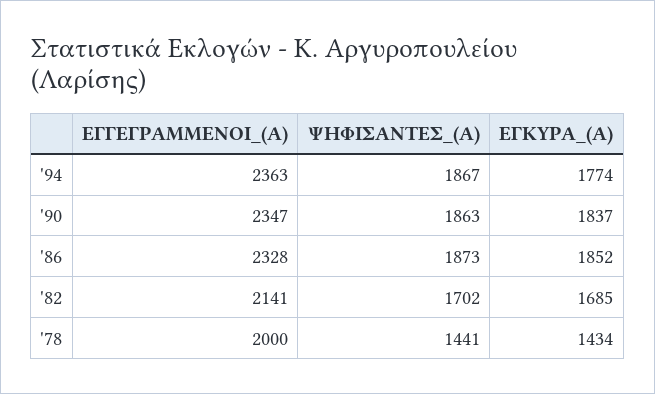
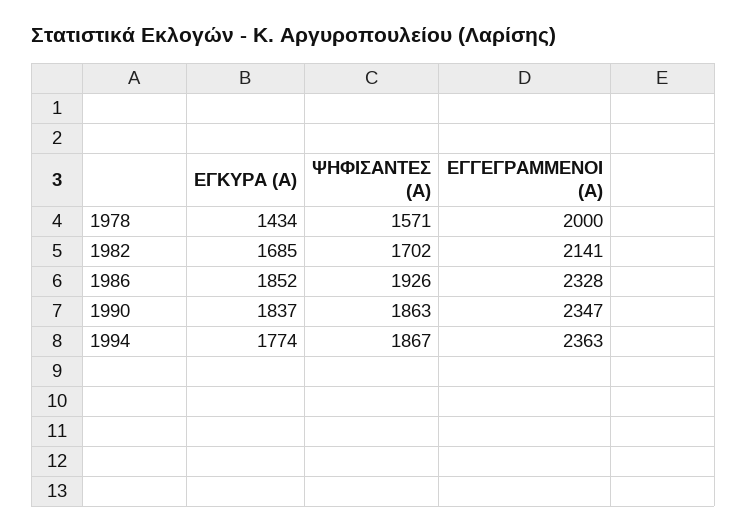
ΨΗΦΙΣΑΝΤΕΣ_(Α), '86: 1873 -> 1926
ΨΗΦΙΣΑΝΤΕΣ_(Α), '78: 1441 -> 1571

